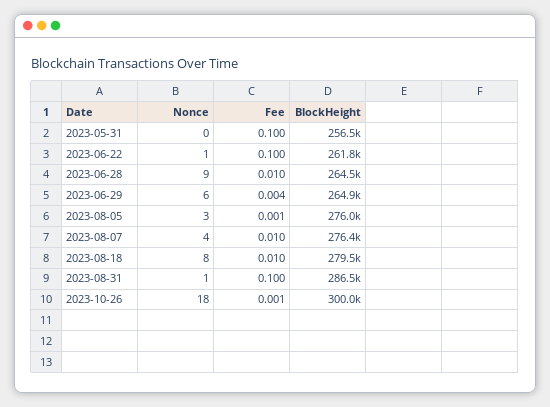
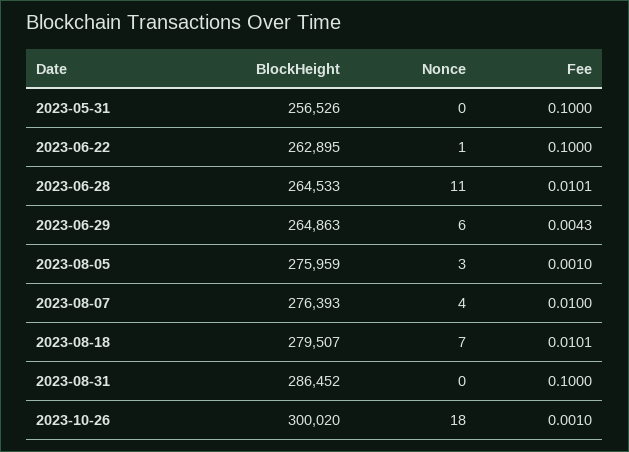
BlockHeight, 2023-06-22: 261800 -> 262895
Nonce, 2023-06-28: 9 -> 11
Nonce, 2023-08-18: 8 -> 7
Nonce, 2023-08-31: 1 -> 0

